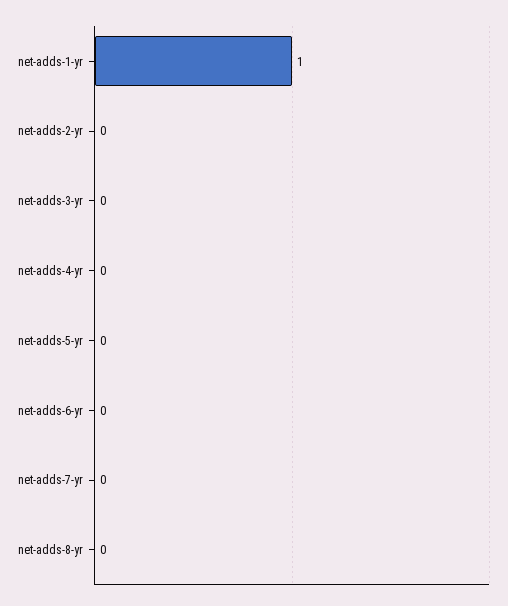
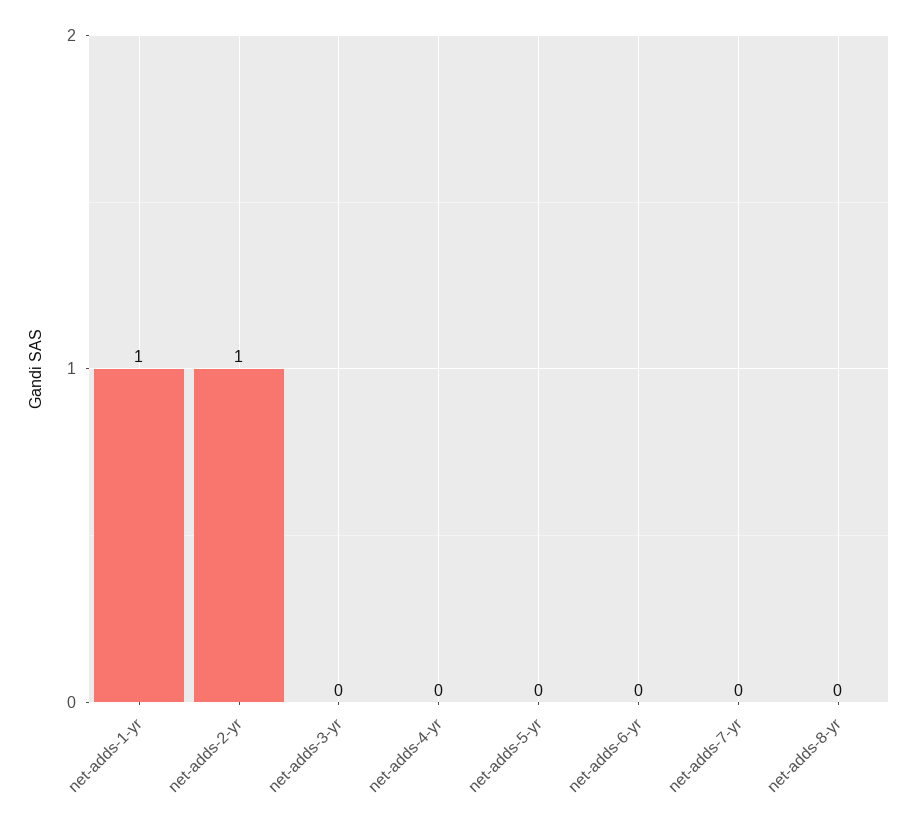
net-adds-2-yr: 0 -> 1

